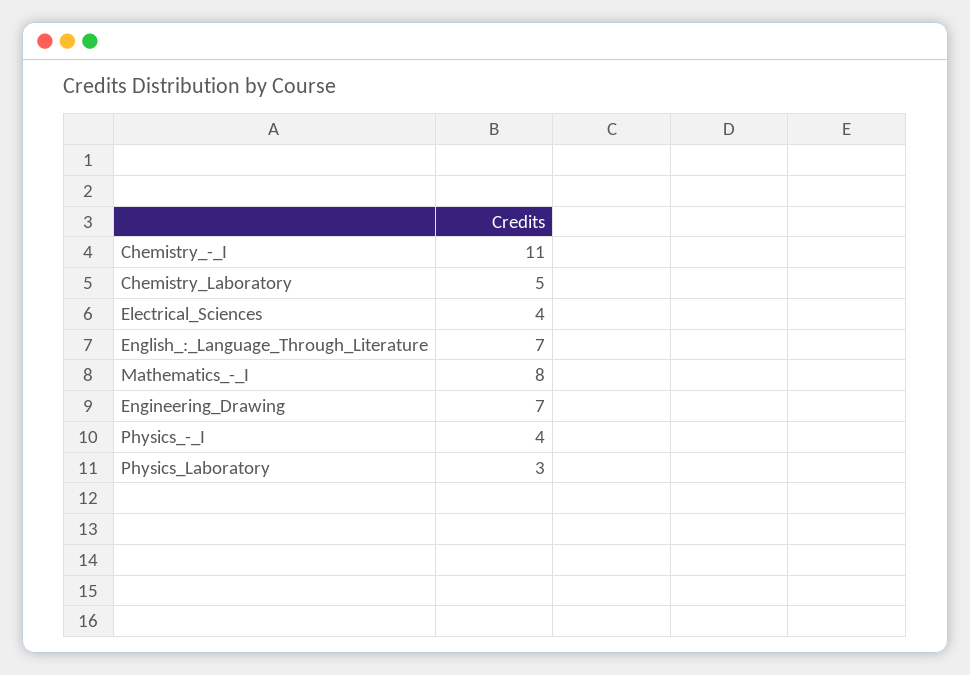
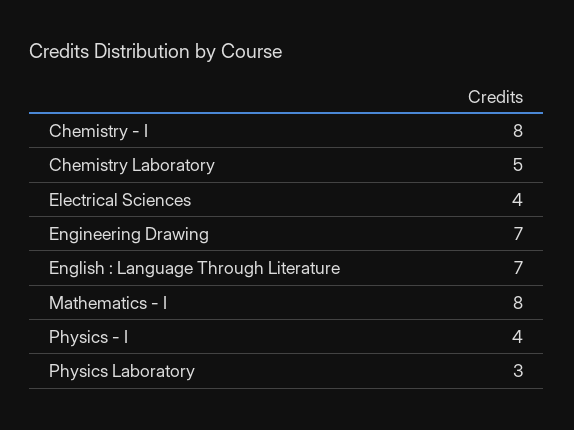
Chemistry_-_I: 11 -> 8

